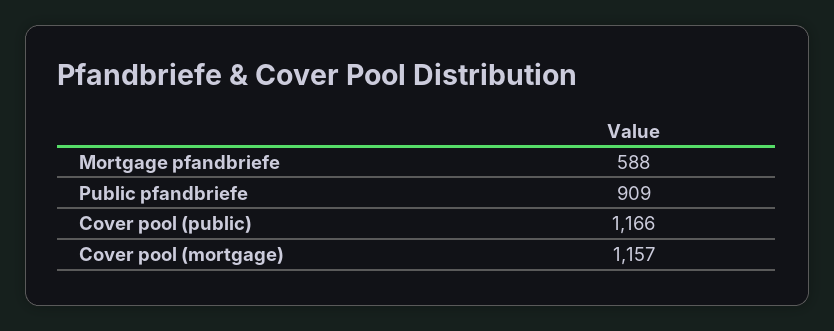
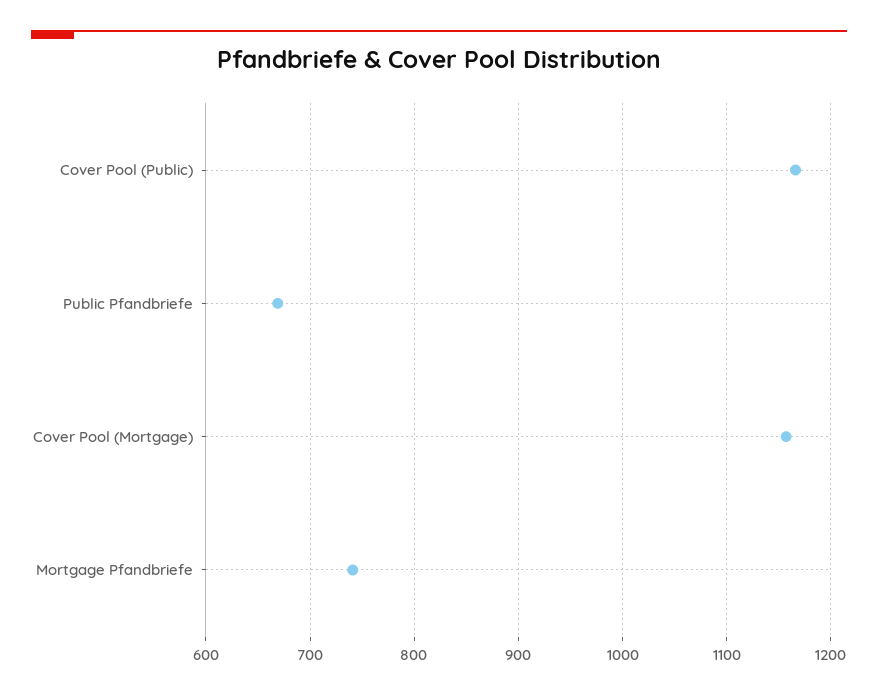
Mortgage pfandbriefe: 588 -> 740
Public pfandbriefe: 909 -> 670

